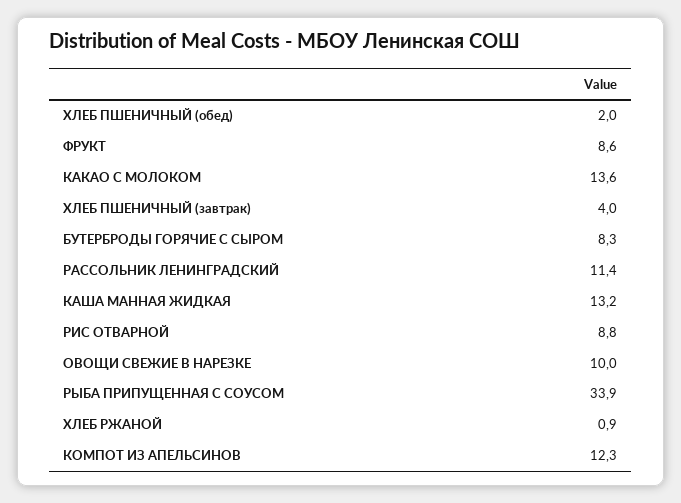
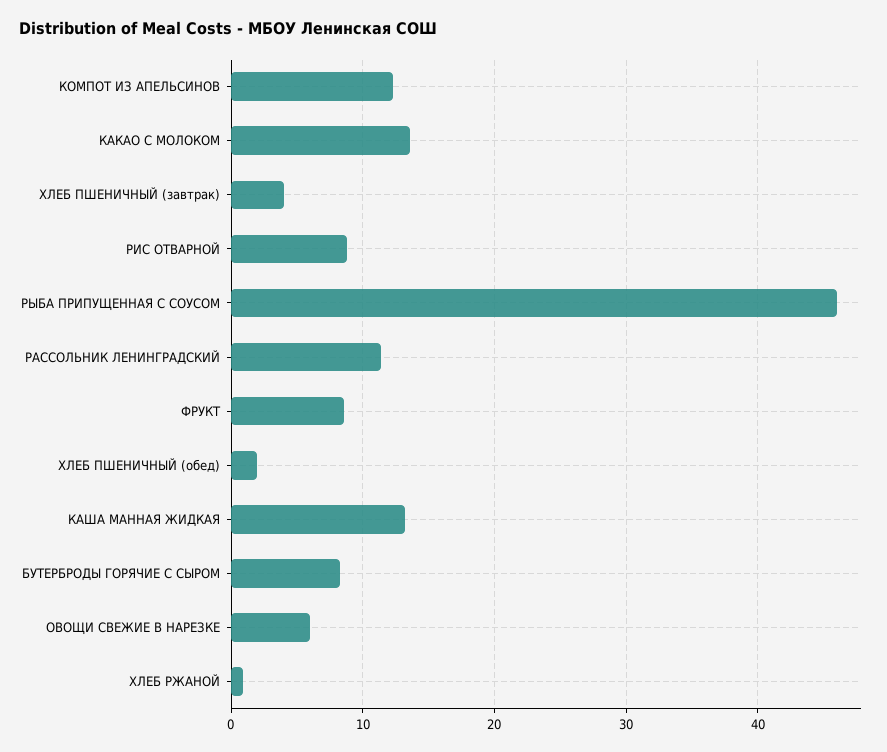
ОВОЩИ СВЕЖИЕ В НАРЕЗКЕ: 10 -> 6
РЫБА ПРИПУЩЕННАЯ С СОУСОМ: 33.9 -> 46

